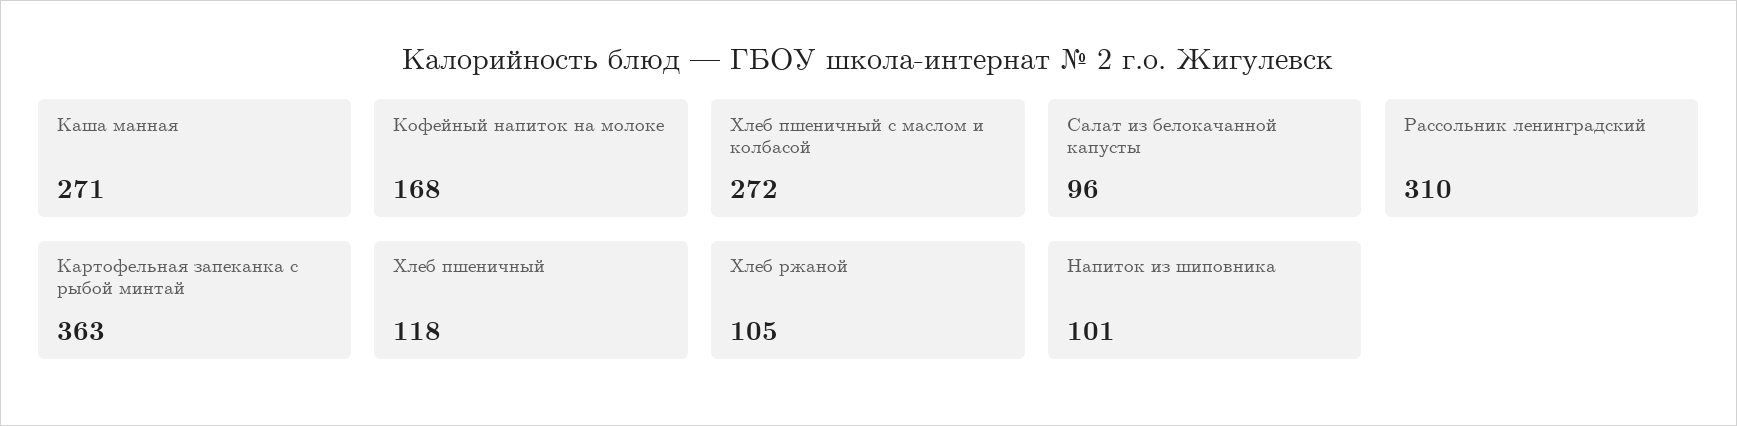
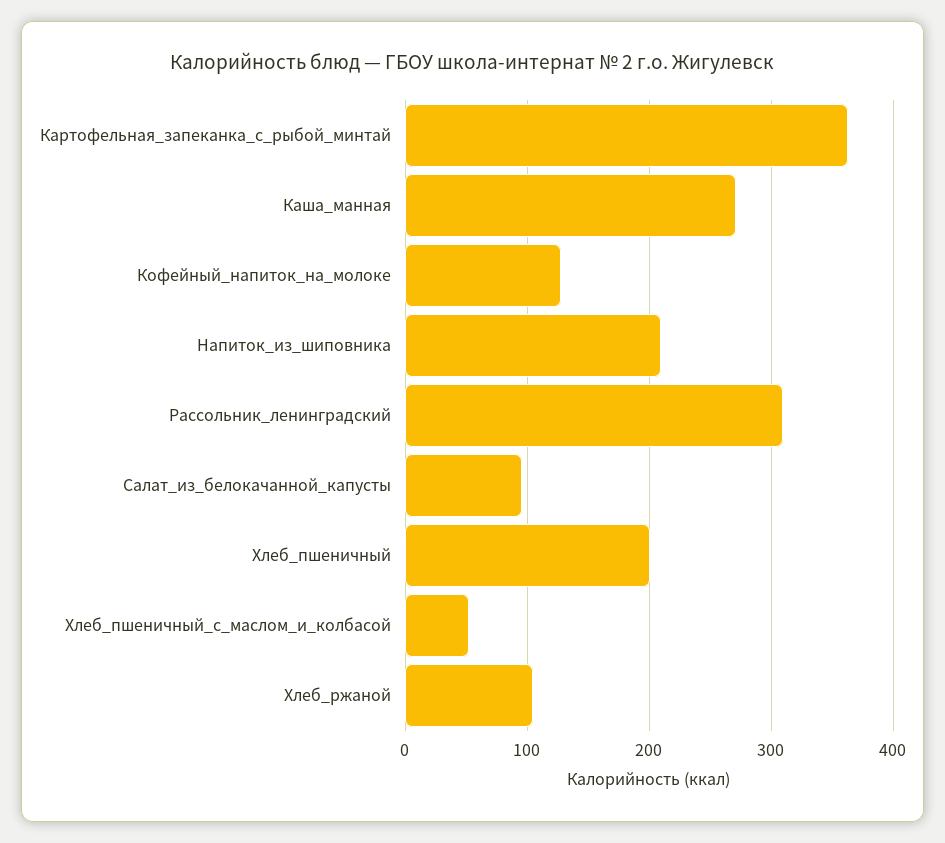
Кофейный напиток на молоке: 168 -> 130
Хлеб пшеничный с маслом и колбасой: 272 -> 50
Хлеб пшеничный: 118 -> 200
Напиток из шиповника: 101 -> 210

